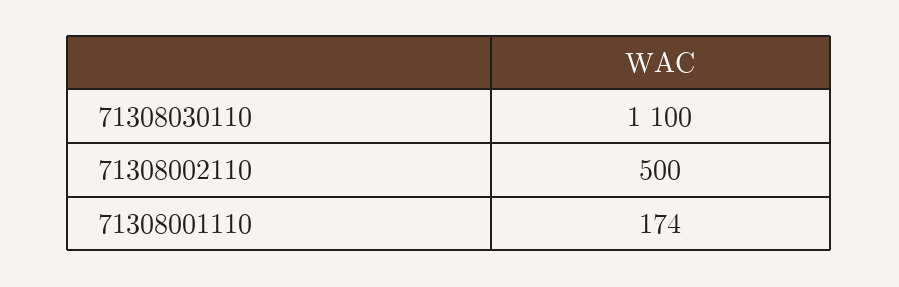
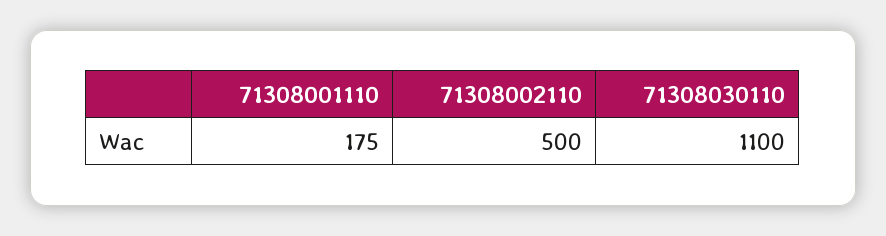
71308001110: 174 -> 175

